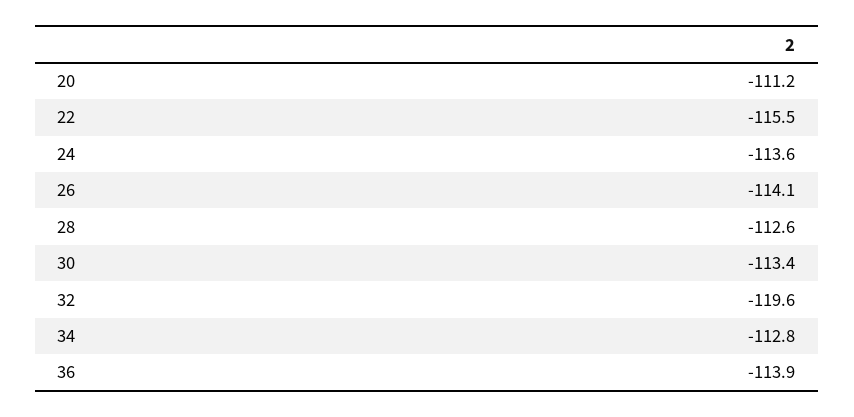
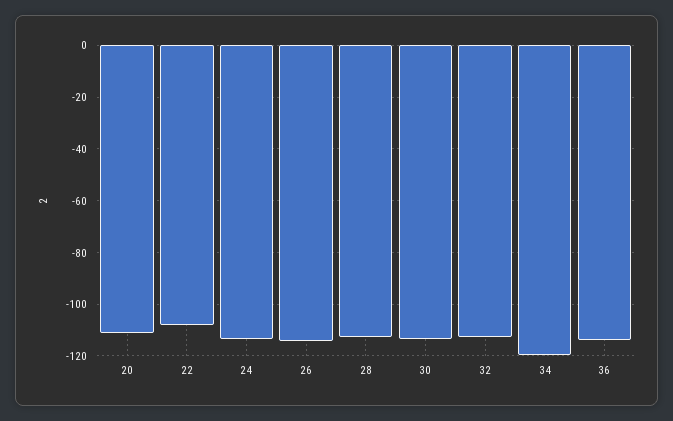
22: -115.5 -> -107.5
32: -119.6 -> -112.5
34: -112.8 -> -120

